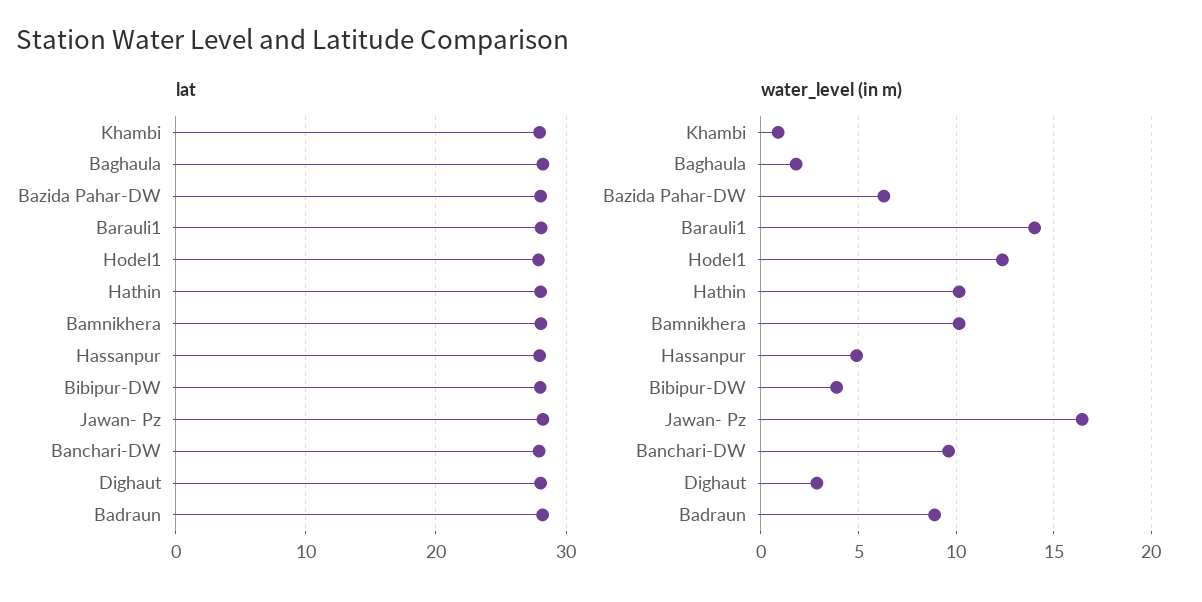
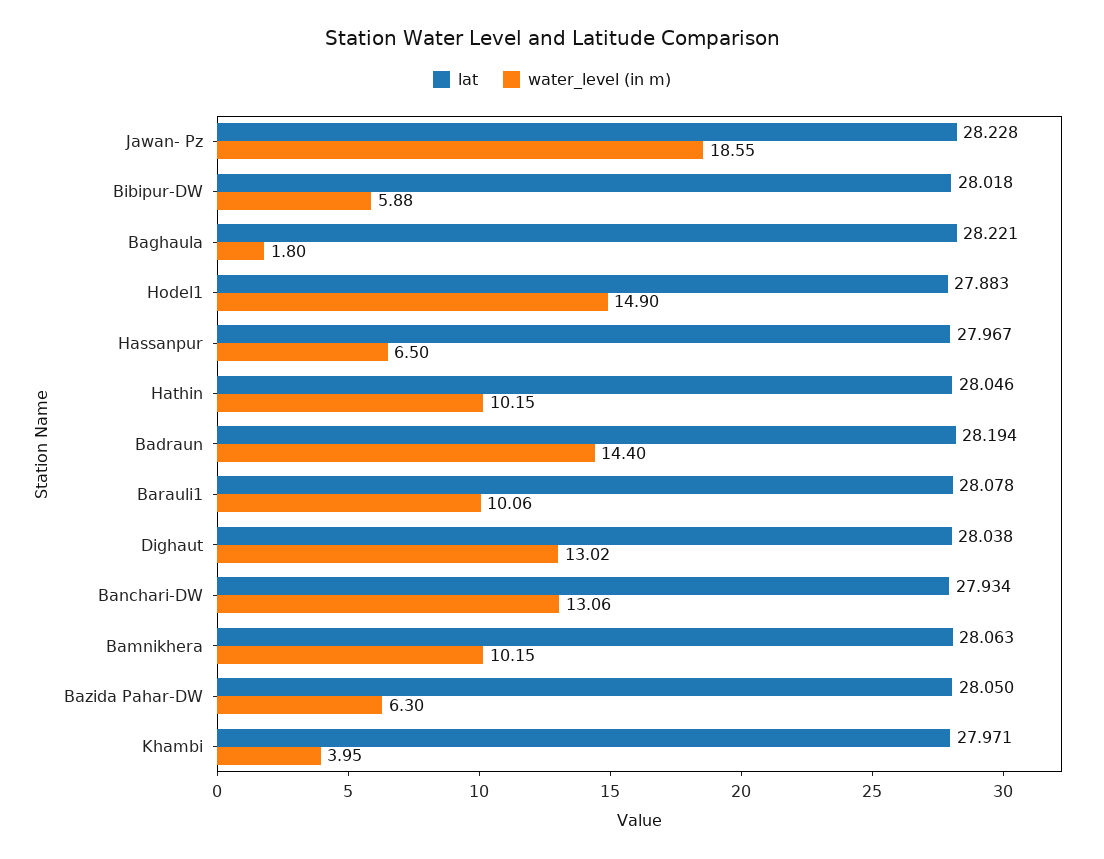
water_level (in m), Khambi: 1 -> 3.95
water_level (in m), Barauli1: 14 -> 10.06
water_level (in m), Hodel1: 12.5 -> 14.9
water_level (in m), Hassanpur: 5 -> 6.5
water_level (in m), Bibipur-DW: 4 -> 5.88
water_level (in m), Jawan- Pz: 16.5 -> 18.55
water_level (in m), Banchari-DW: 9.5 -> 13.06
water_level (in m), Dighaut: 3 -> 13.02
water_level (in m), Badraun: 9 -> 14.4

